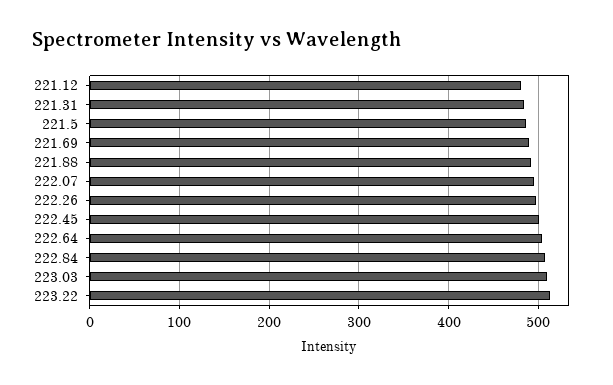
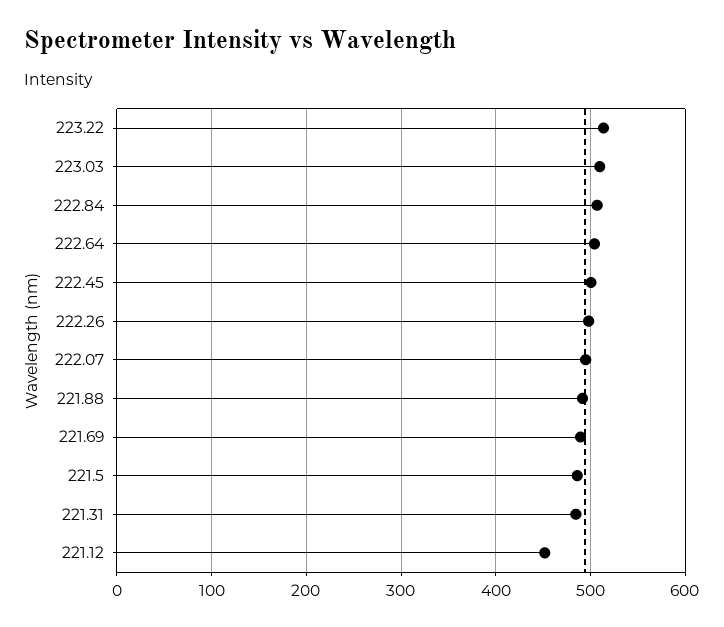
221.12: 480 -> 450

